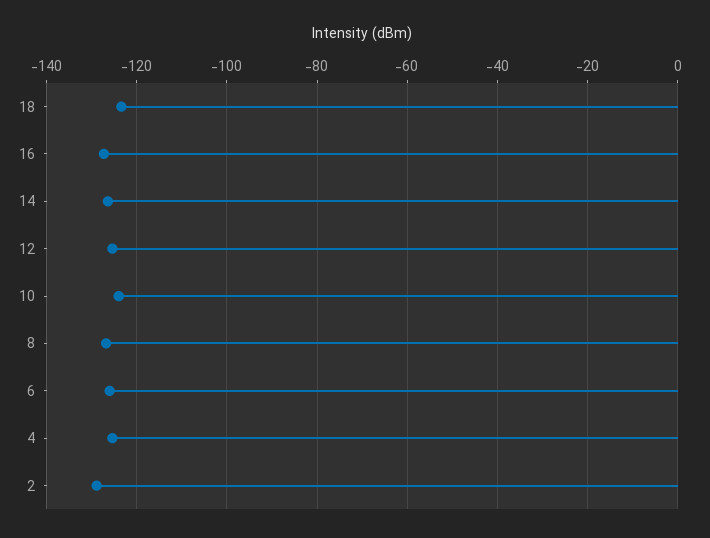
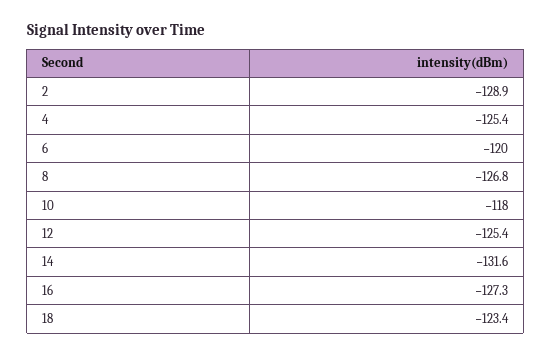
14: -126 -> -131.6
10: -124 -> -118
6: -126 -> -120

